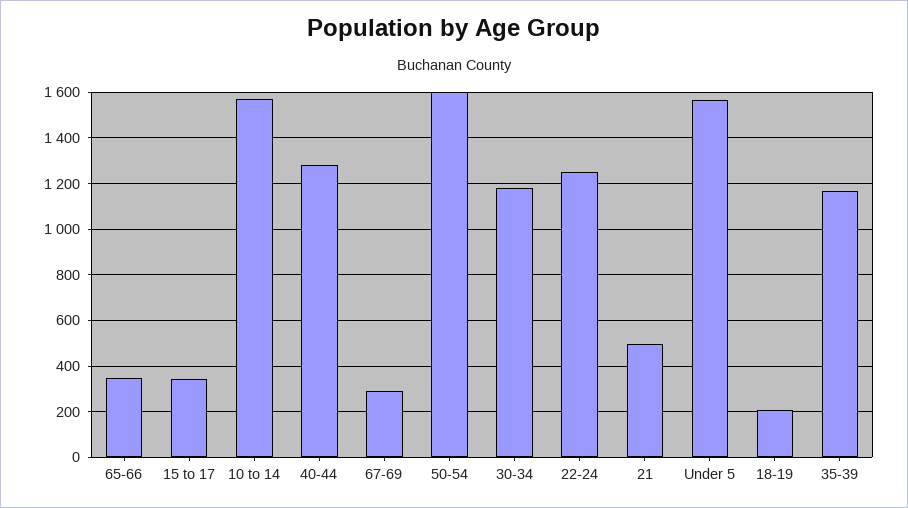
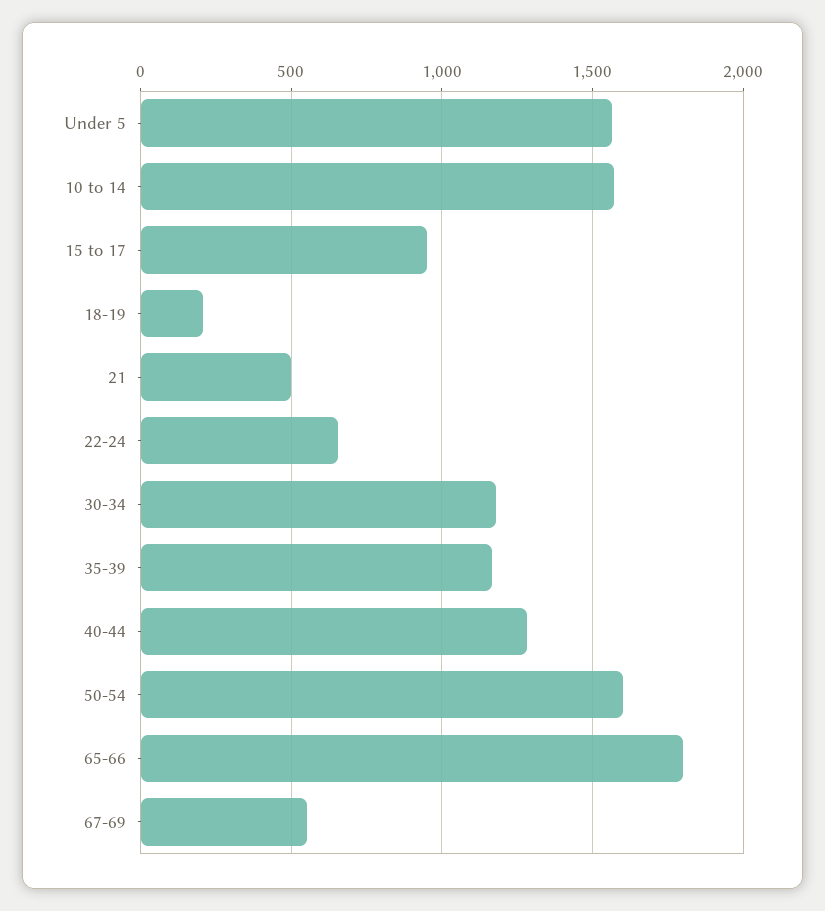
65-66: 350 -> 1800
15 to 17: 350 -> 950
67-69: 300 -> 550
22-24: 1250 -> 650

